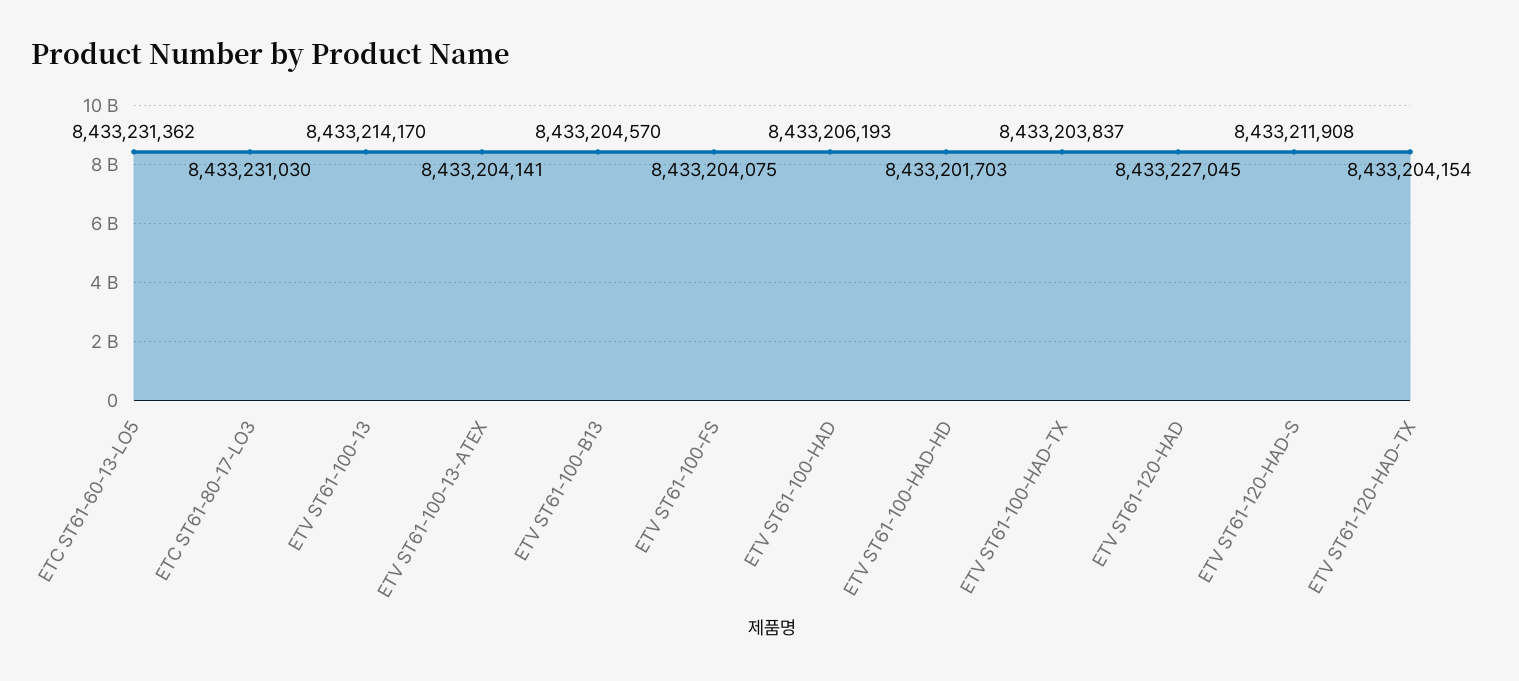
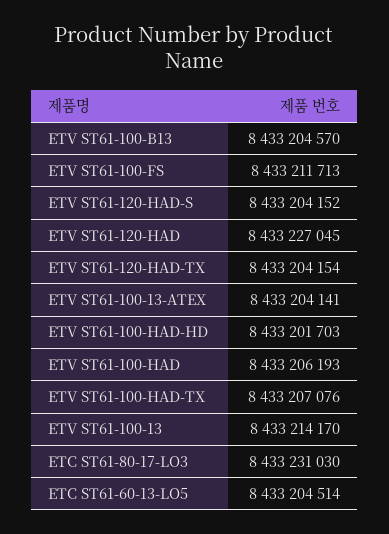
ETC ST61-60-13-LO5: 8433231362 -> 8433204514
ETV ST61-100-FS: 8433204075 -> 8433211713
ETV ST61-100-HAD-TX: 8433203837 -> 8433207076
ETV ST61-120-HAD-S: 8433211908 -> 8433204152

